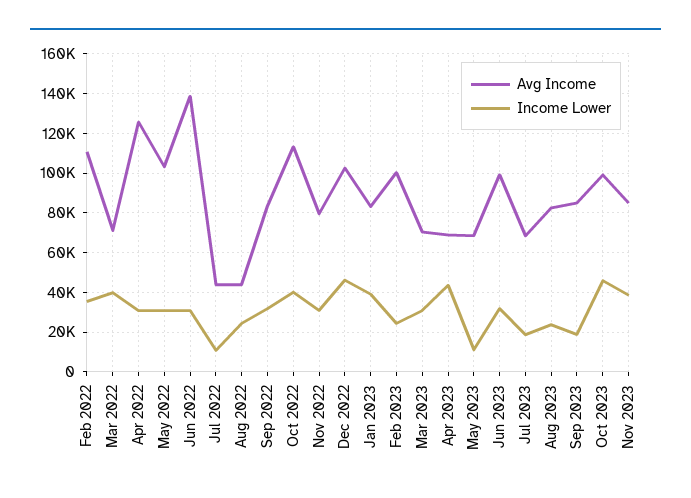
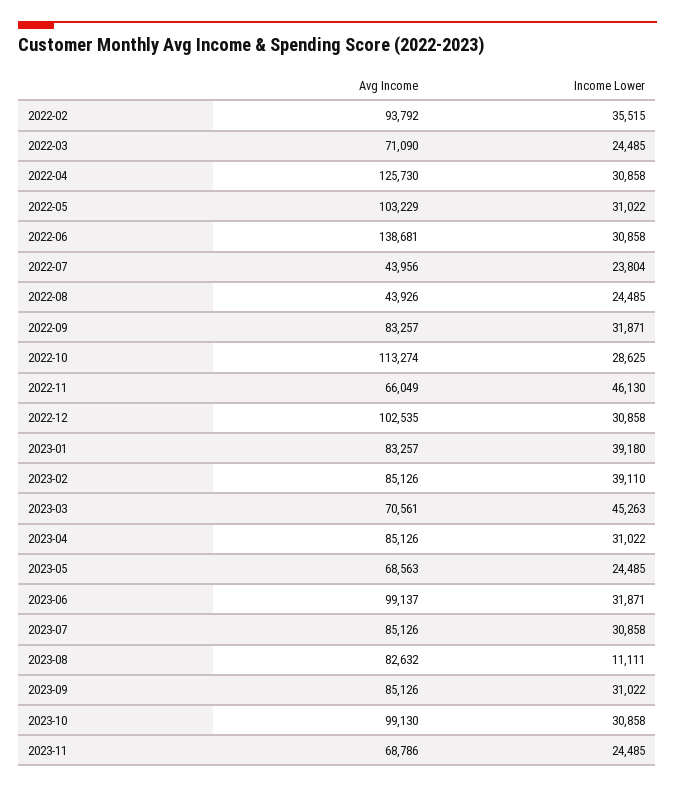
Avg Income, Feb 2022: 110000 -> 93792
Income Lower, Mar 2022: 40000 -> 24485
Income Lower, Jul 2022: 10000 -> 23804
Income Lower, Oct 2022: 40000 -> 28625
Avg Income, Nov 2022: 80000 -> 66049
Income Lower, Nov 2022: 30000 -> 46130
Income Lower, Dec 2022: 45000 -> 30858
Avg Income, Feb 2023: 100000 -> 85126
Income Lower, Feb 2023: 25000 -> 39110
Income Lower, Mar 2023: 30000 -> 45263
Avg Income, Apr 2023: 70000 -> 85126
Income Lower, Apr 2023: 45000 -> 31022
Income Lower, May 2023: 10000 -> 24485
Avg Income, Jul 2023: 70000 -> 85126
Income Lower, Jul 2023: 20000 -> 30858
Income Lower, Aug 2023: 25000 -> 11111
Income Lower, Sep 2023: 20000 -> 31022
Income Lower, Oct 2023: 45000 -> 30858
Avg Income, Nov 2023: 85000 -> 68786
Income Lower, Nov 2023: 40000 -> 24485

